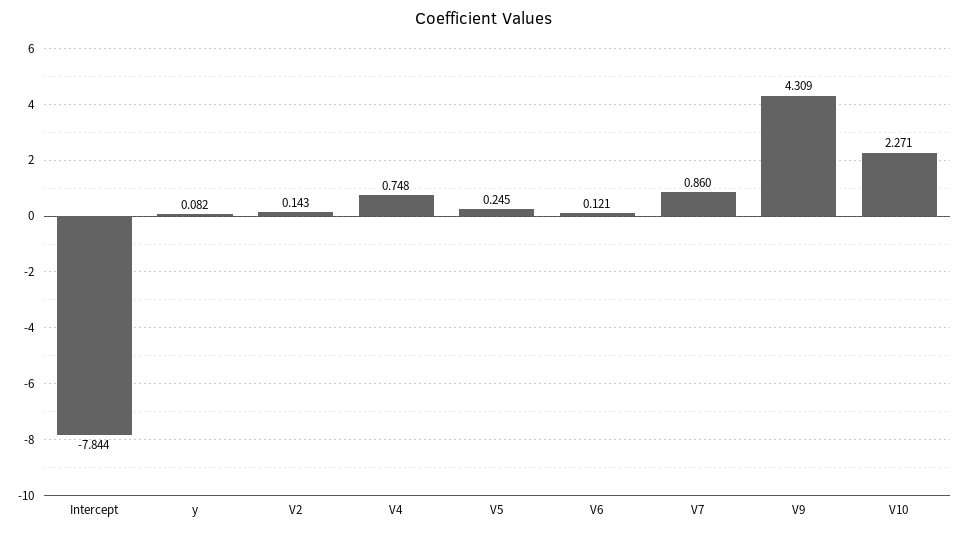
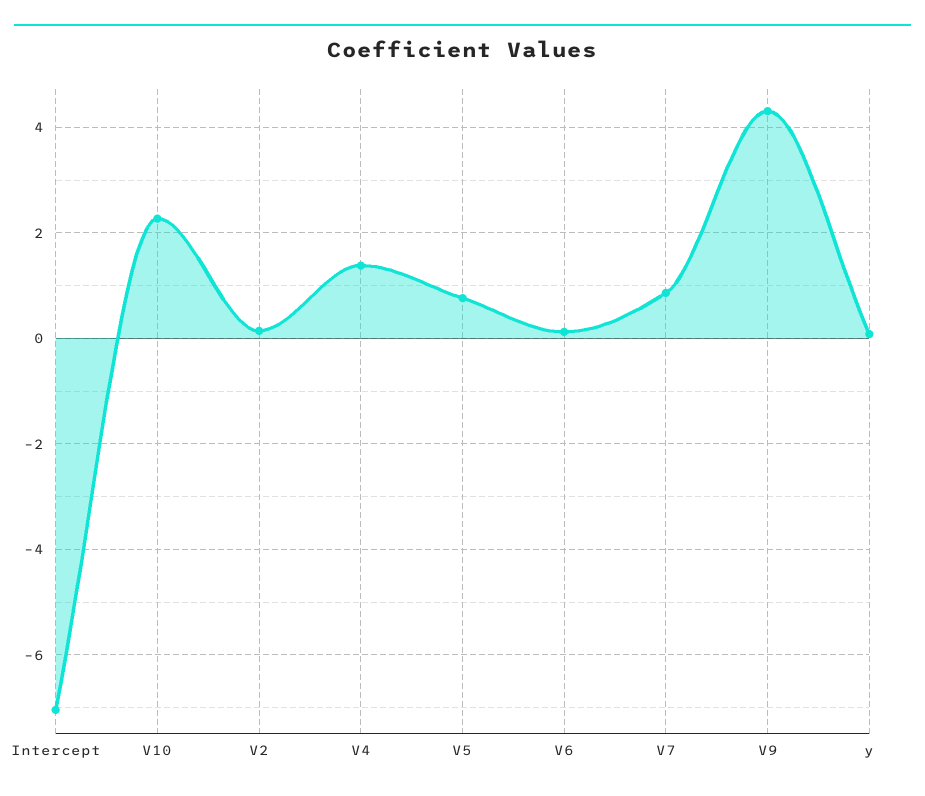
Intercept: -7.844 -> -7
V4: 0.748 -> 1.4
V5: 0.245 -> 0.8

